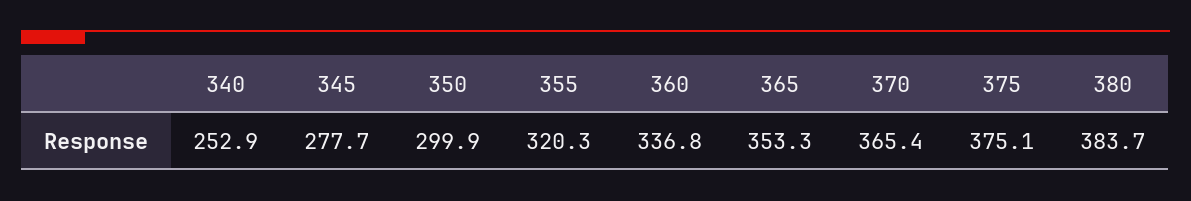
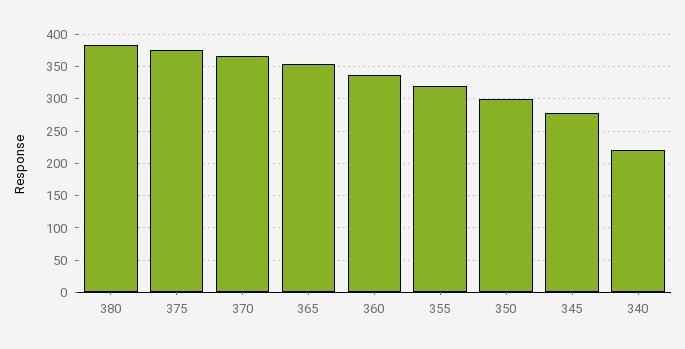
340: 252.9 -> 220

